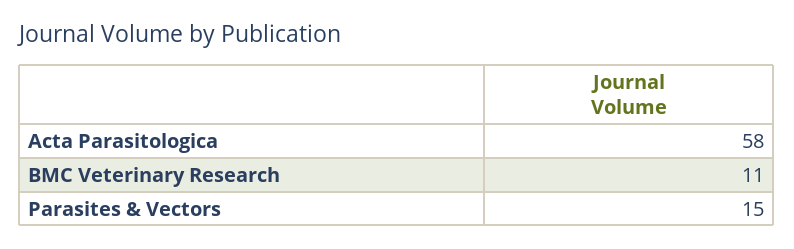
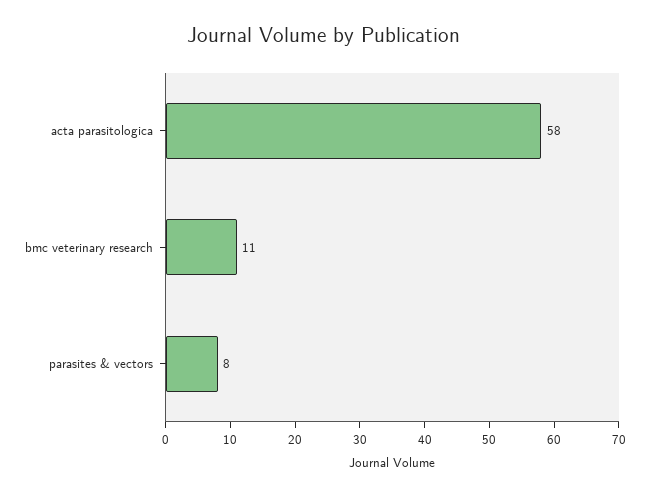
Parasites & Vectors: 15 -> 8

